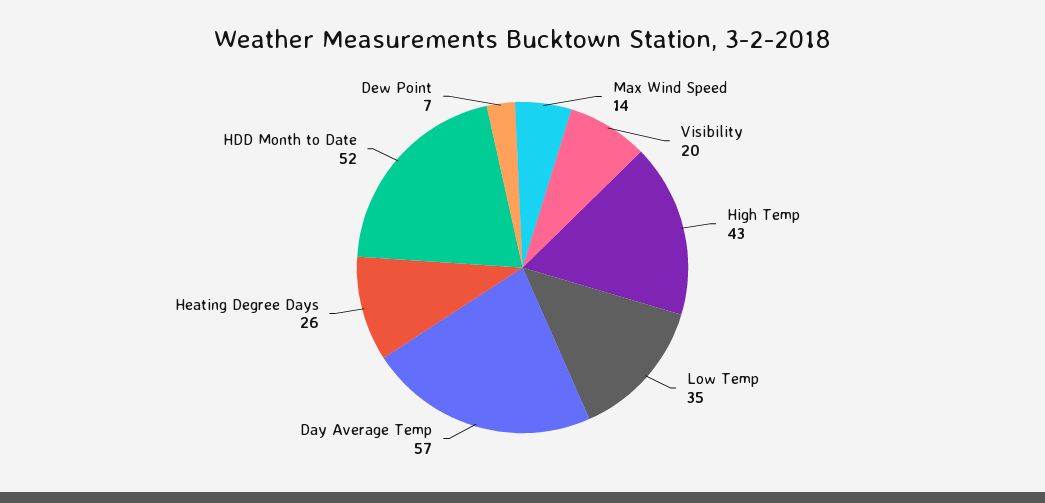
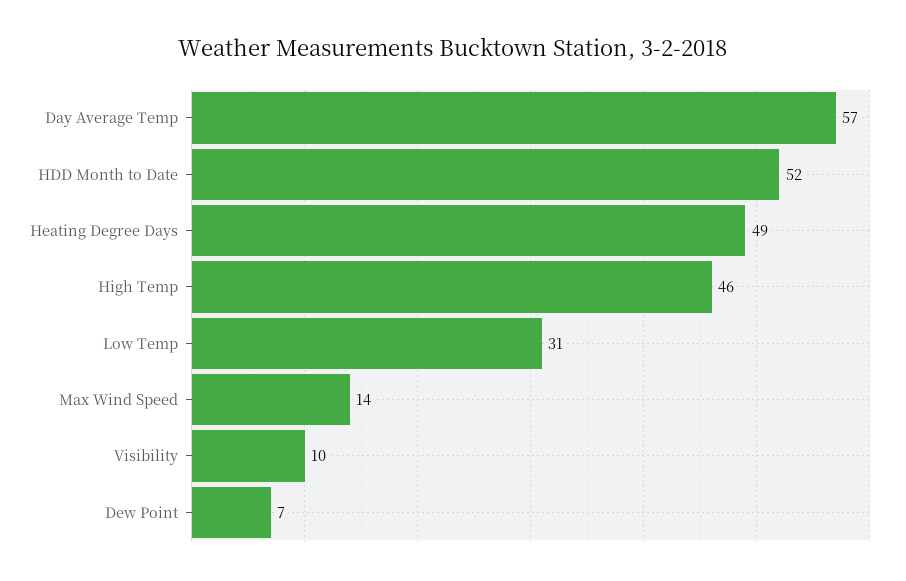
Visibility: 20 -> 10
High Temp: 43 -> 46
Low Temp: 35 -> 31
Heating Degree Days: 26 -> 49

